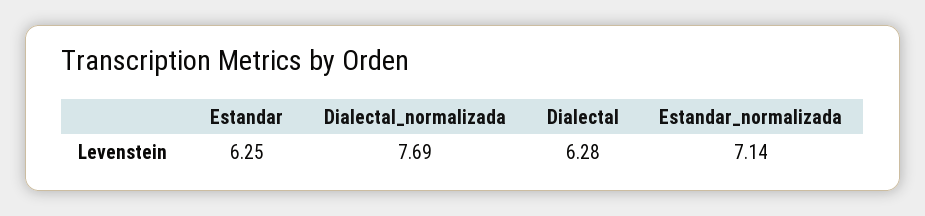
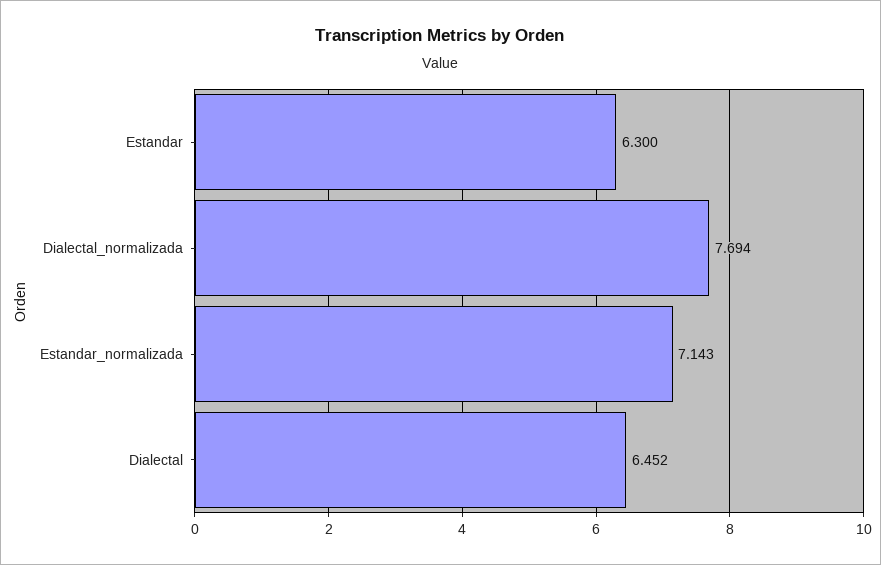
Estandar: 6.25 -> 6.3
Dialectal: 6.28 -> 6.452

